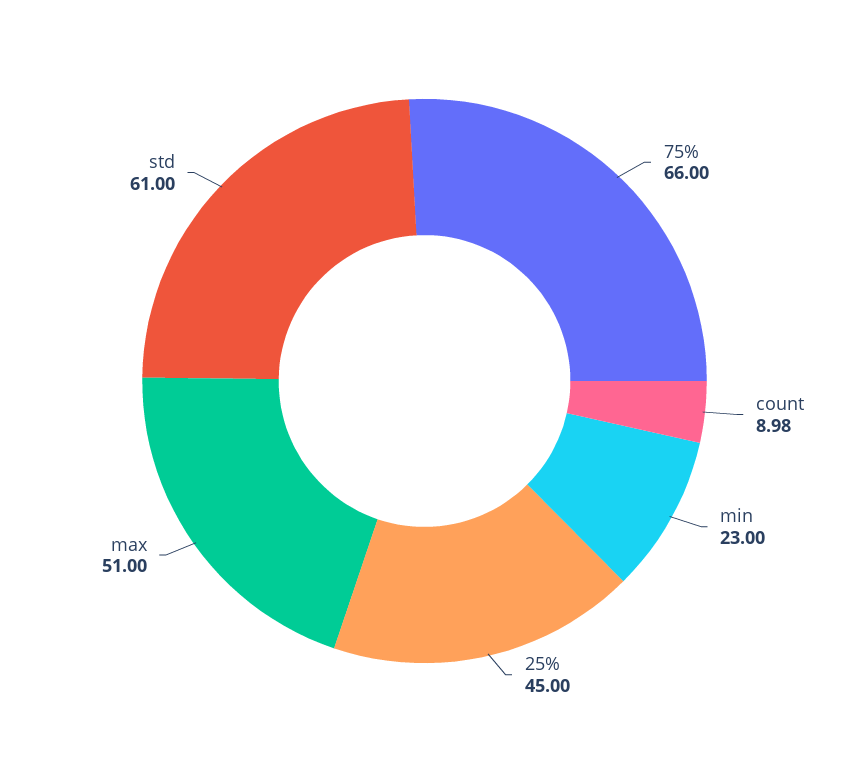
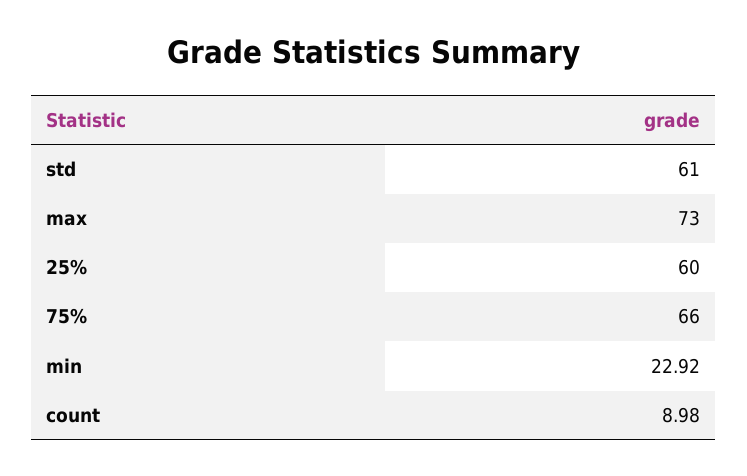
min: 23 -> 22.92
25%: 45 -> 60
max: 51 -> 73

